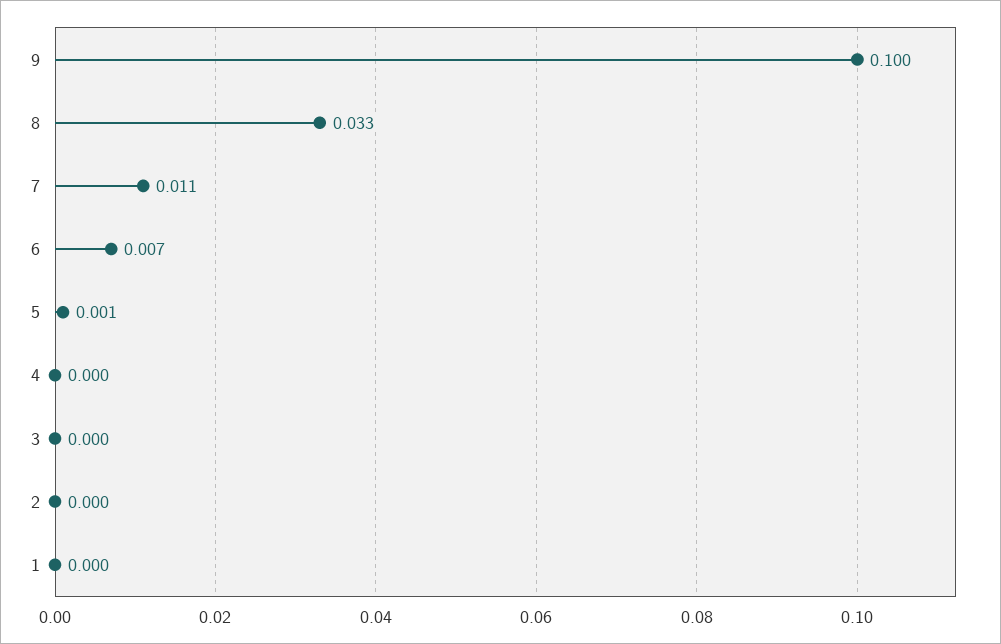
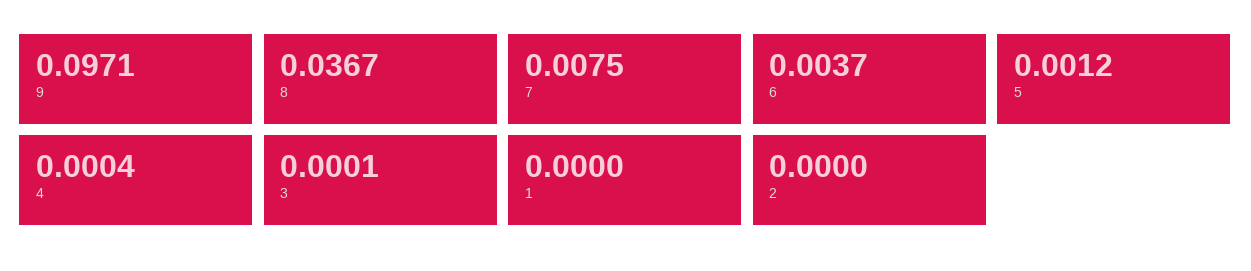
9: 0.1 -> 0.0971
8: 0.033 -> 0.0367
7: 0.011 -> 0.0075
6: 0.007 -> 0.0037

